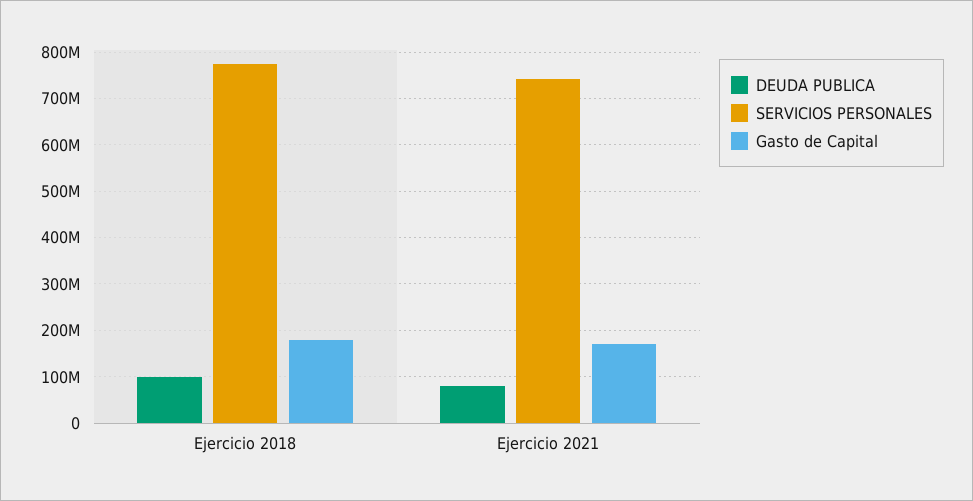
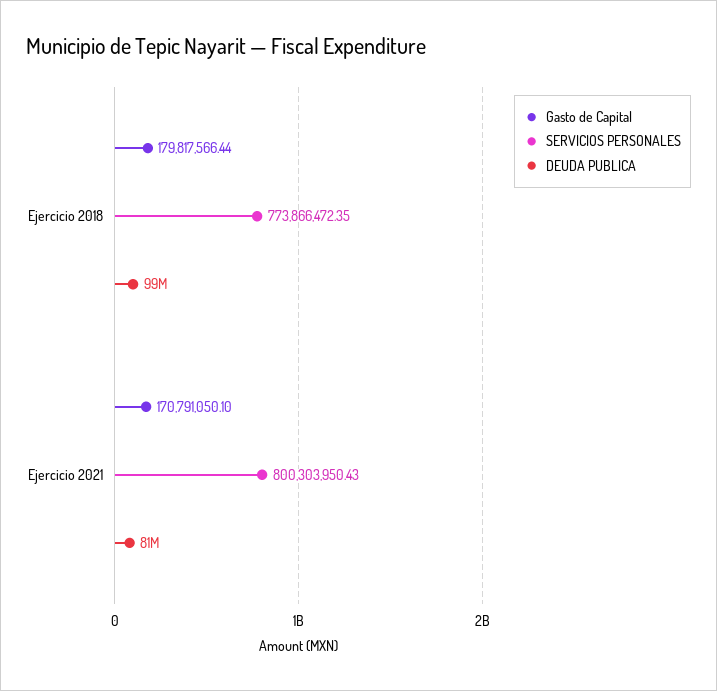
SERVICIOS PERSONALES, Ejercicio 2021: 740000000 -> 800303950.43

